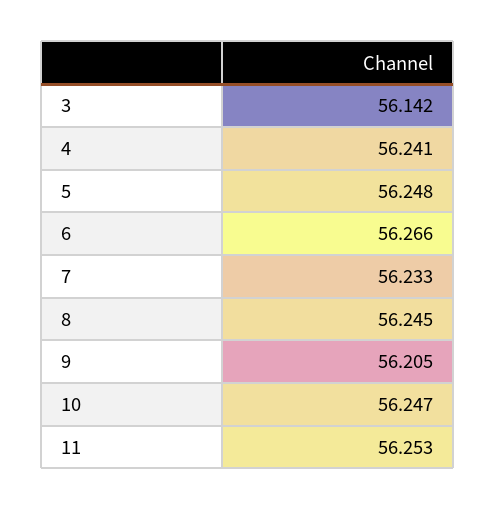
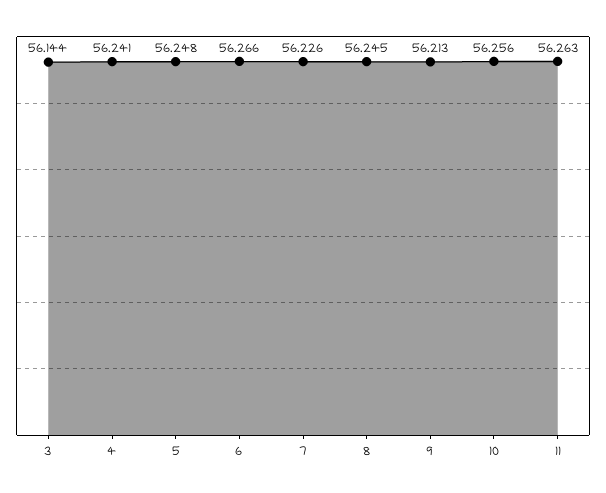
3: 56.142 -> 56.144
7: 56.233 -> 56.226
9: 56.205 -> 56.213
10: 56.247 -> 56.256
11: 56.253 -> 56.263

